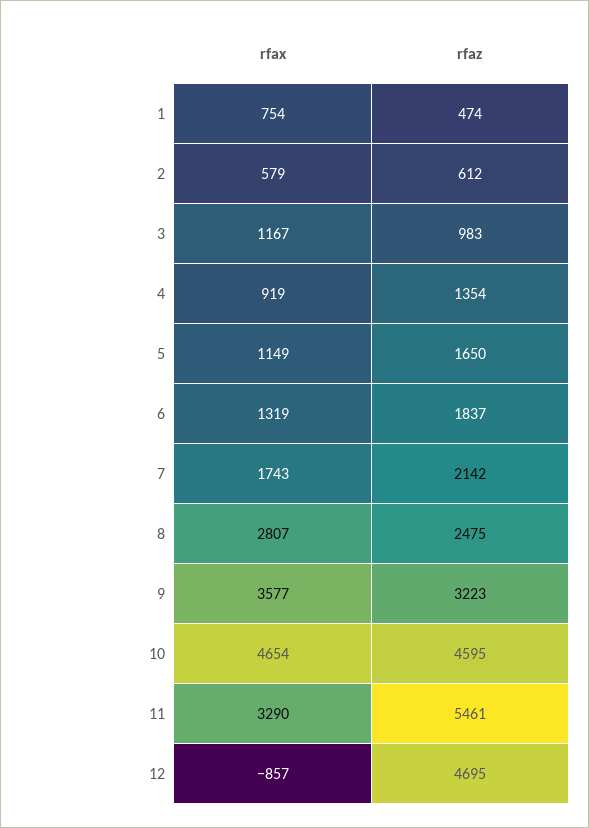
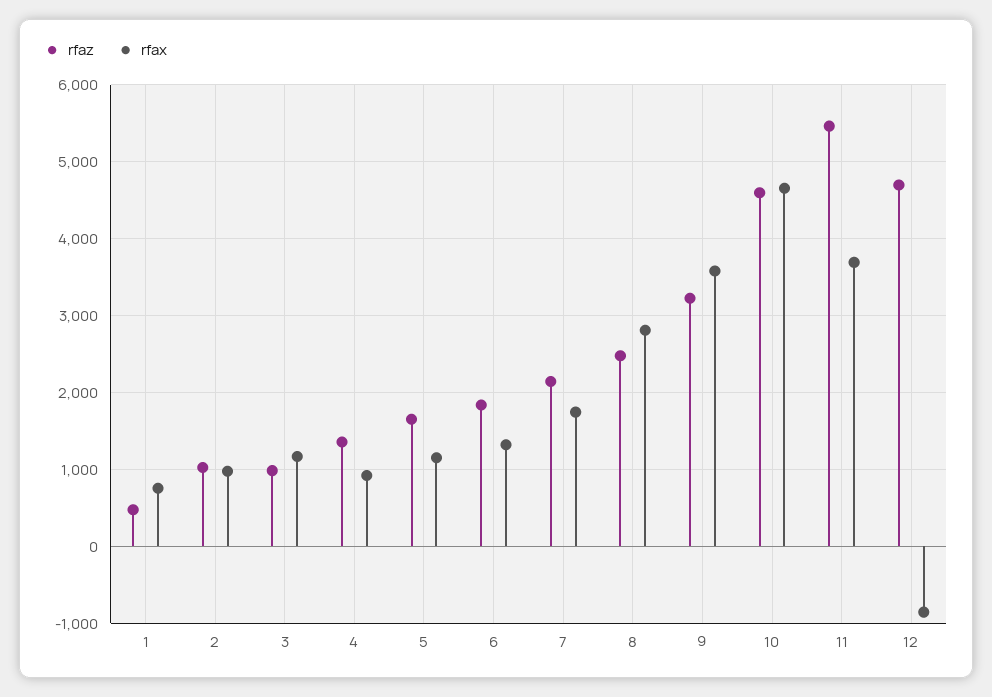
rfax, 2: 579 -> 1000
rfaz, 2: 612 -> 1000
rfax, 11: 3290 -> 3700

